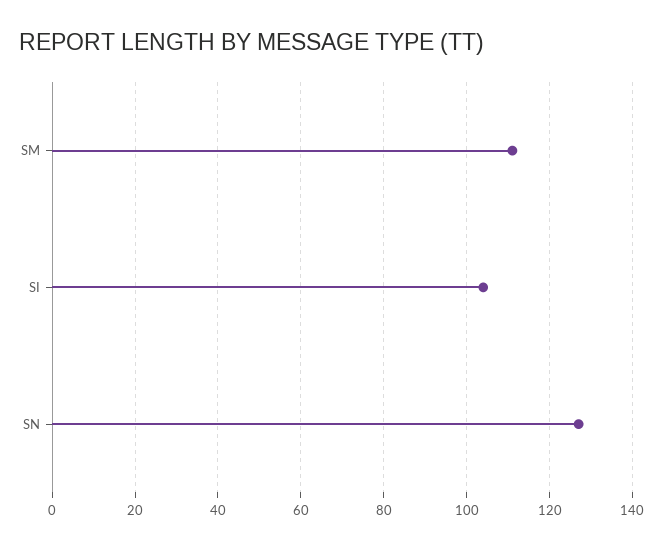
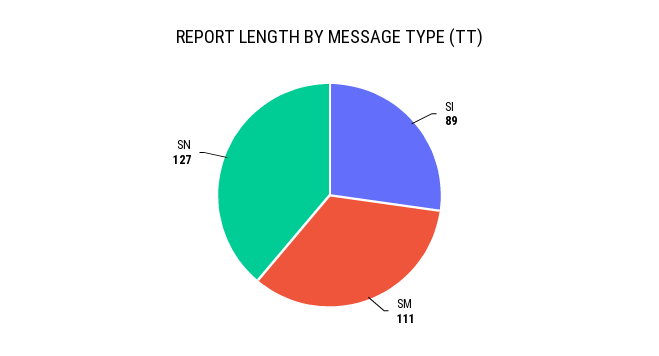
SI: 105 -> 89

